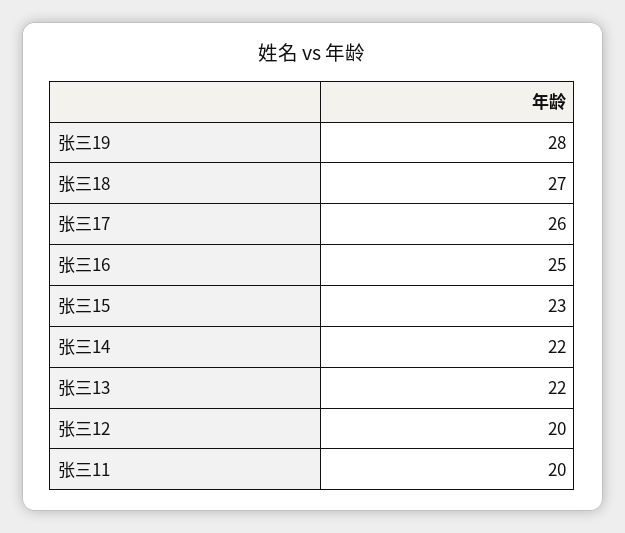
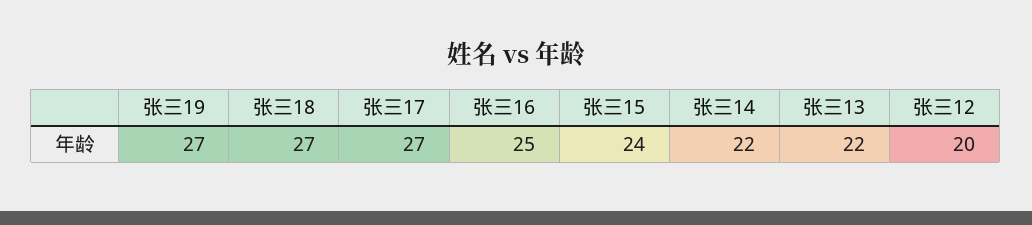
张三19: 28 -> 27
张三17: 26 -> 27
张三15: 23 -> 24
张三11: 20 -> none

